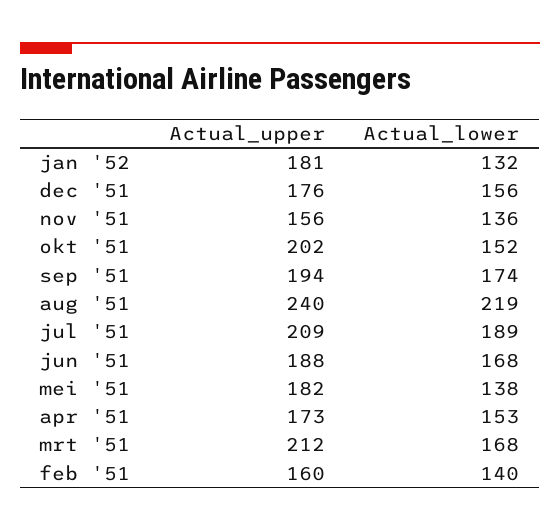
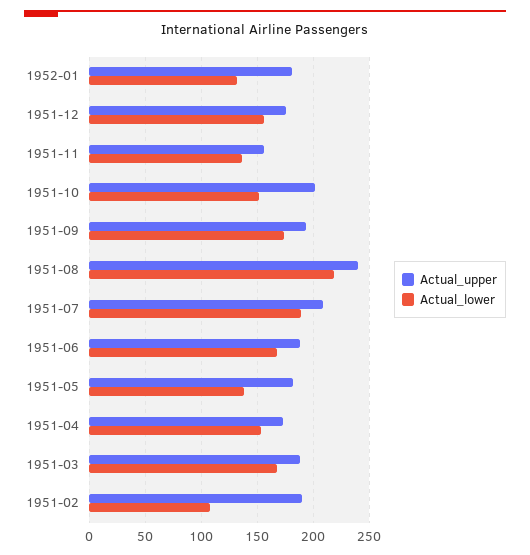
Actual_upper, mrt '51: 212 -> 190
Actual_upper, feb '51: 160 -> 190
Actual_lower, feb '51: 140 -> 110

